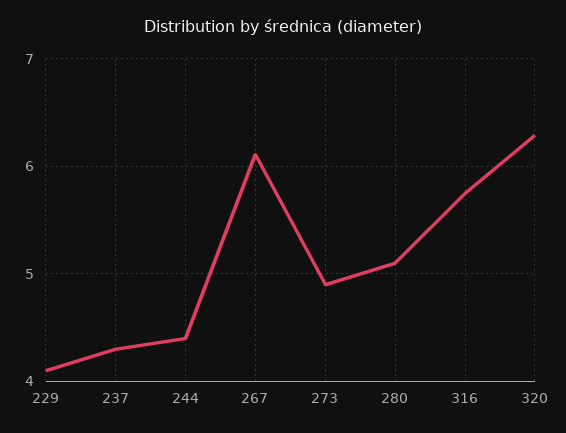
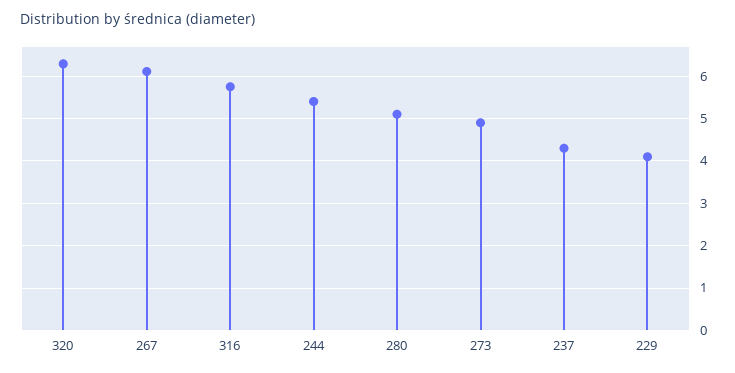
244: 4.4 -> 5.4

